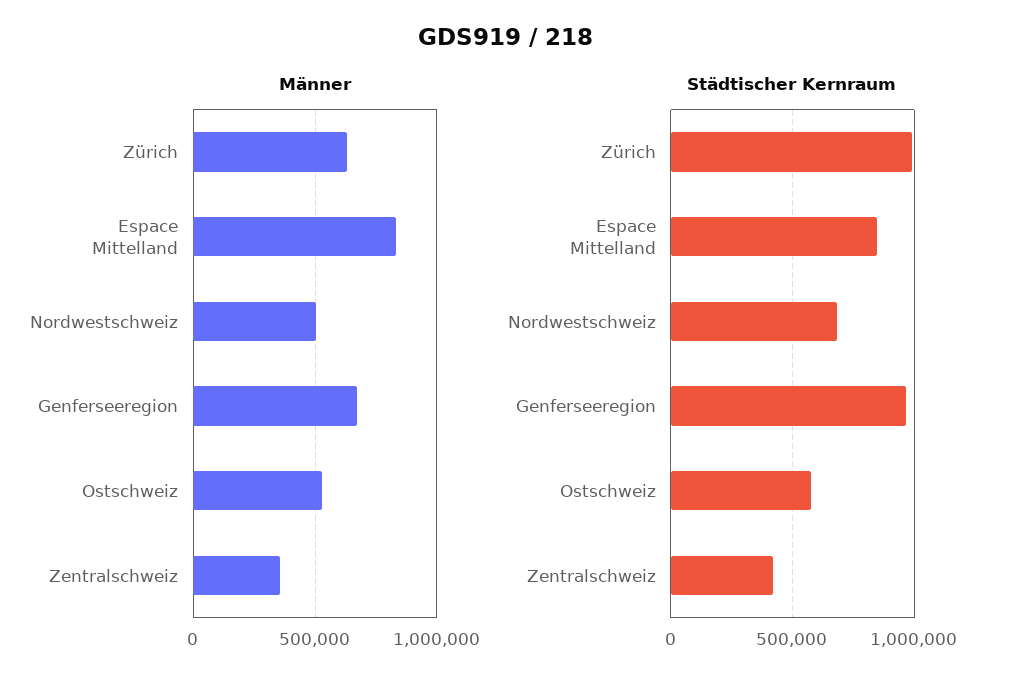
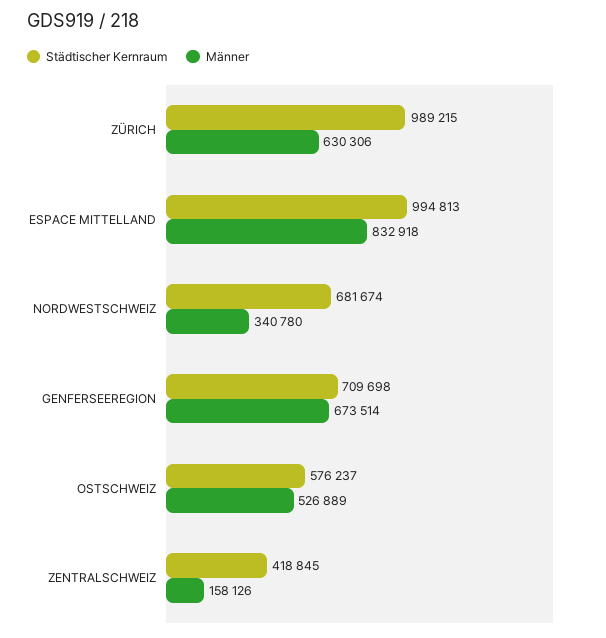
Männer, Nordwestschweiz: 500000 -> 340780
Männer, Zentralschweiz: 350000 -> 158126
Städtischer Kernraum, Espace Mittelland: 850000 -> 994813
Städtischer Kernraum, Genferseeregion: 950000 -> 709698

